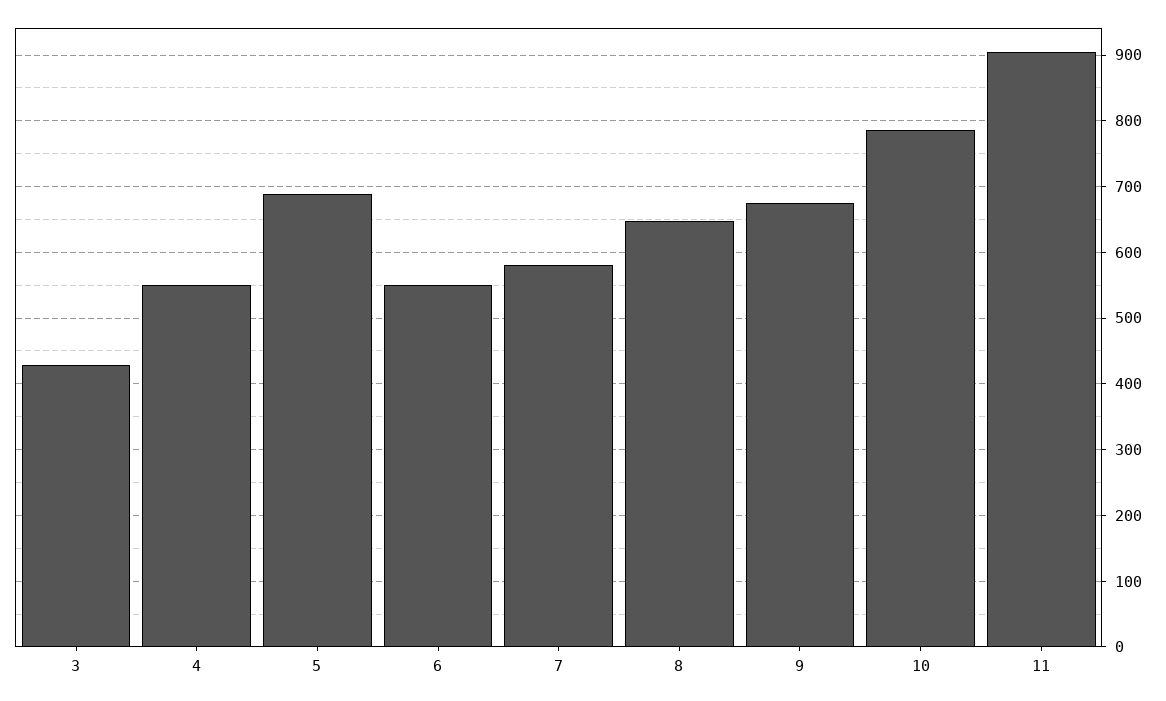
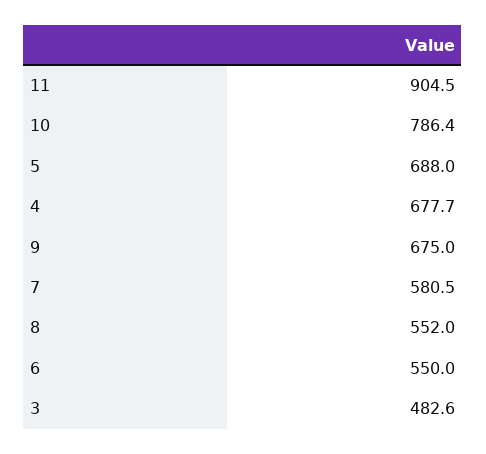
3: 430 -> 482.6
4: 550 -> 677.7
8: 650 -> 552

